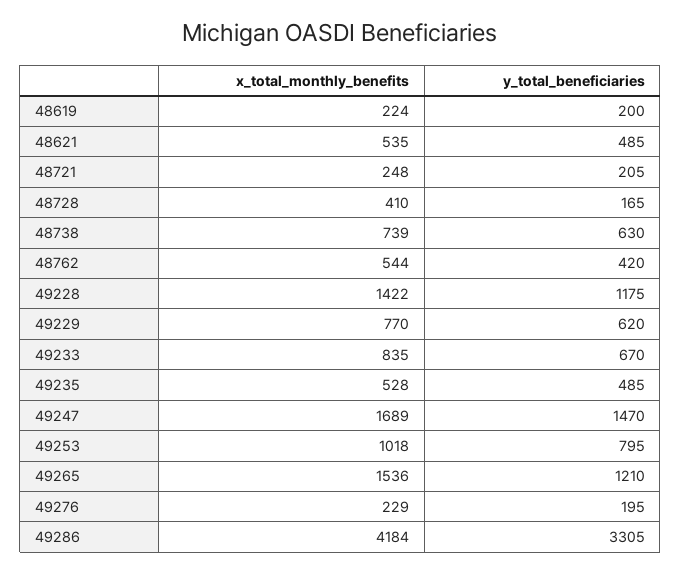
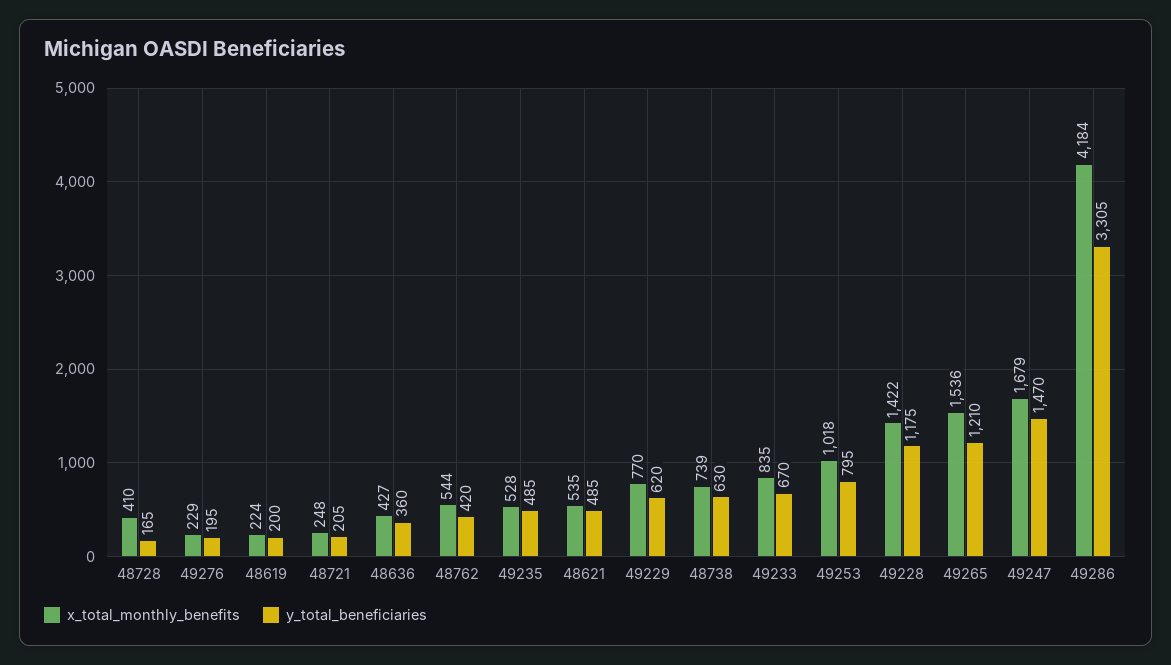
x_total_monthly_benefits, 49247: 1689 -> 1679
x_total_monthly_benefits, 48636: none -> 427
y_total_beneficiaries, 48636: none -> 360

